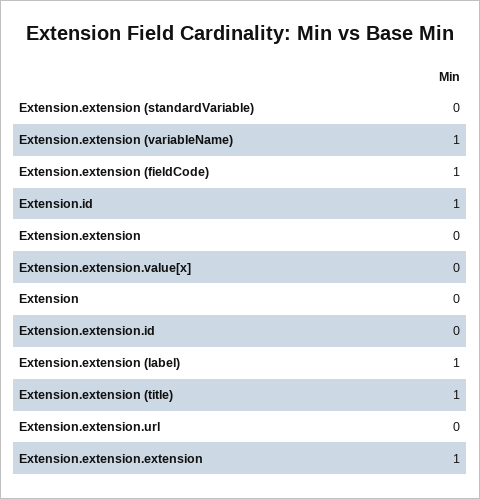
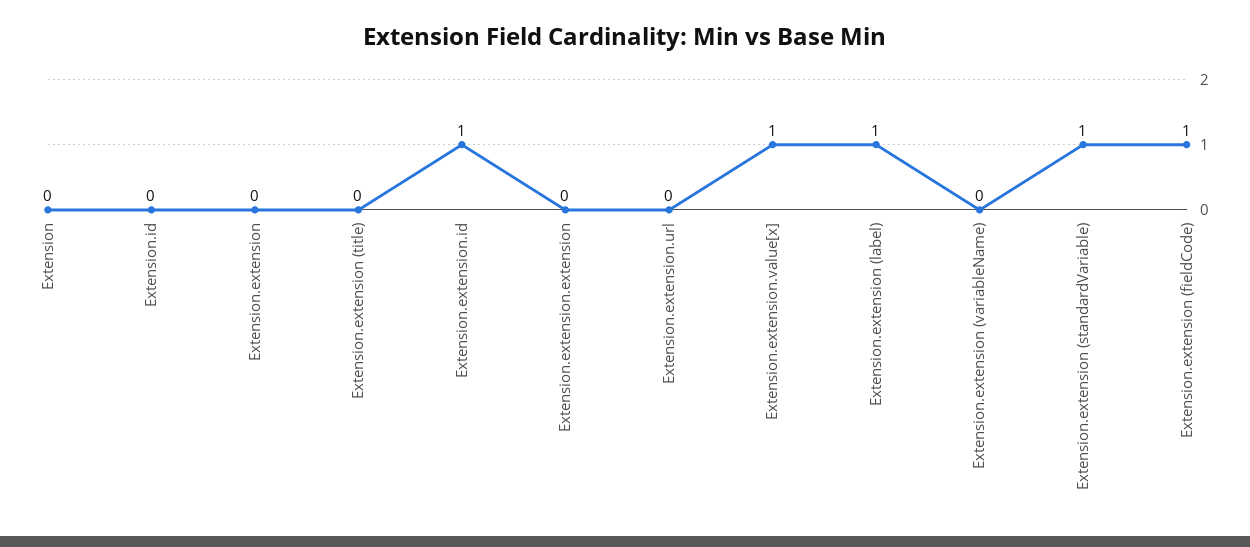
Extension.extension (standardVariable): 0 -> 1
Extension.extension (variableName): 1 -> 0
Extension.id: 1 -> 0
Extension.extension.value[x]: 0 -> 1
Extension.extension.id: 0 -> 1
Extension.extension (title): 1 -> 0
Extension.extension.extension: 1 -> 0

